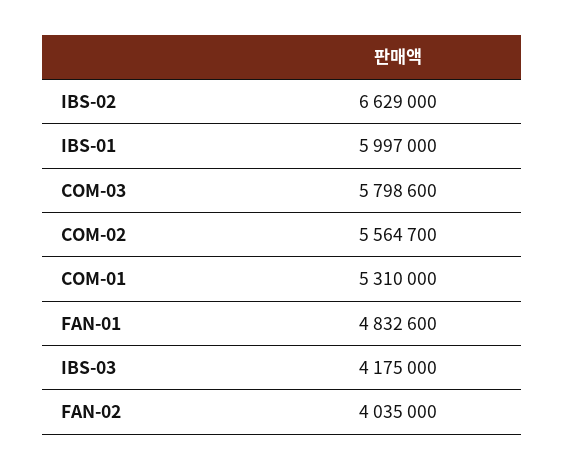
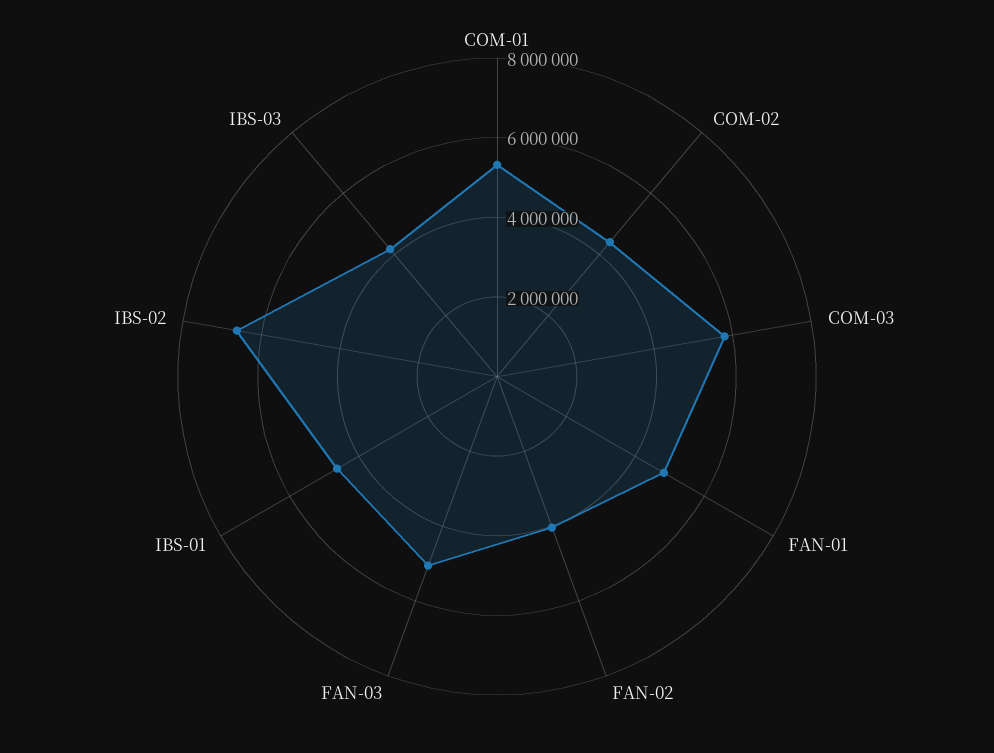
IBS-01: 5997000 -> 4500000
COM-02: 5564700 -> 4500000
FAN-03: none -> 5000000

